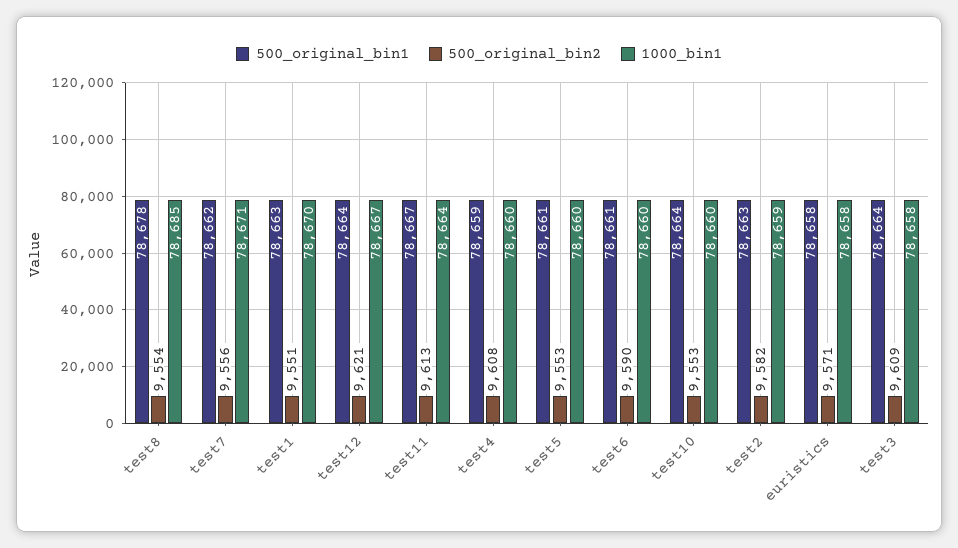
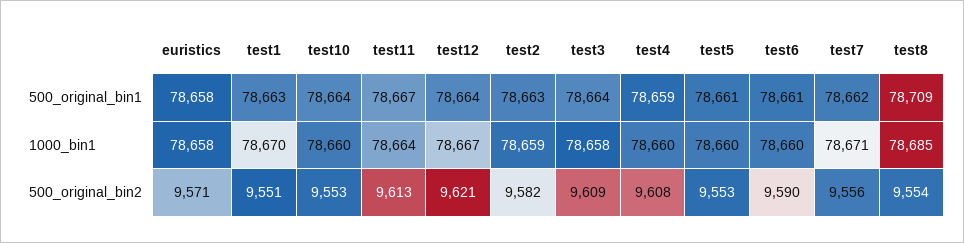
500_original_bin1, test8: 78678 -> 78709

